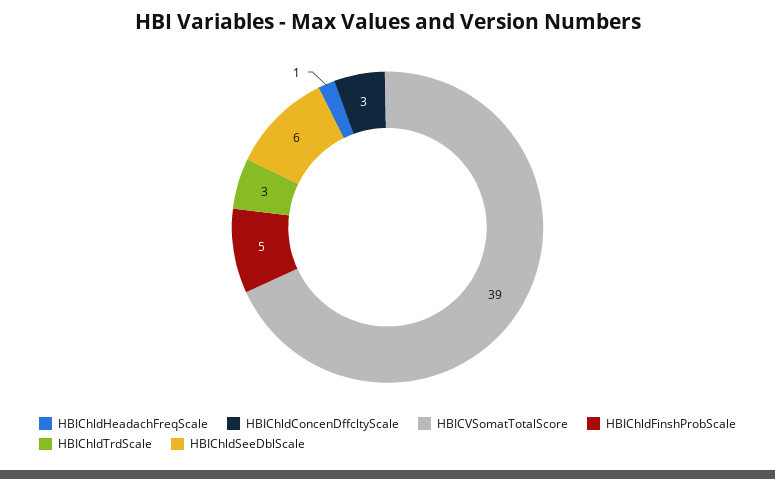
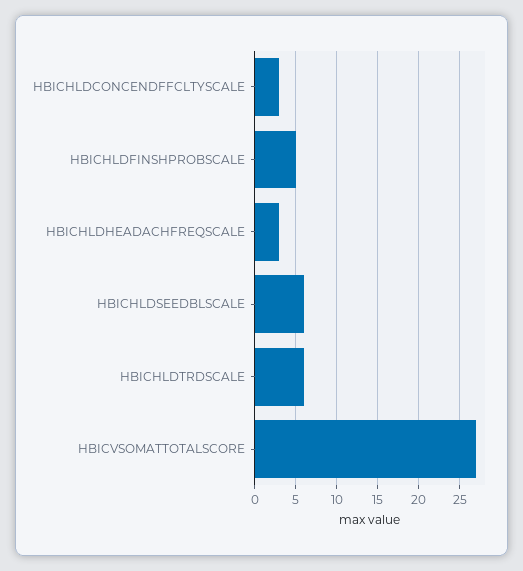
HBIChldHeadachFreqScale: 1 -> 3
HBICVSomatTotalScore: 39 -> 27
HBIChldTrdScale: 3 -> 6

